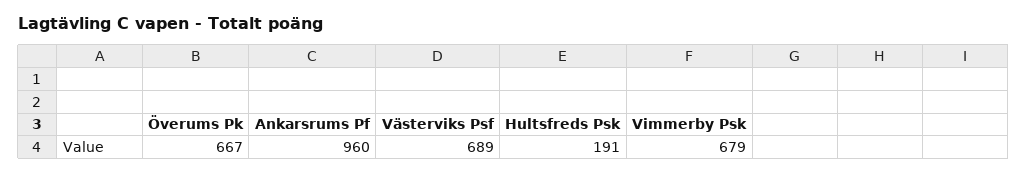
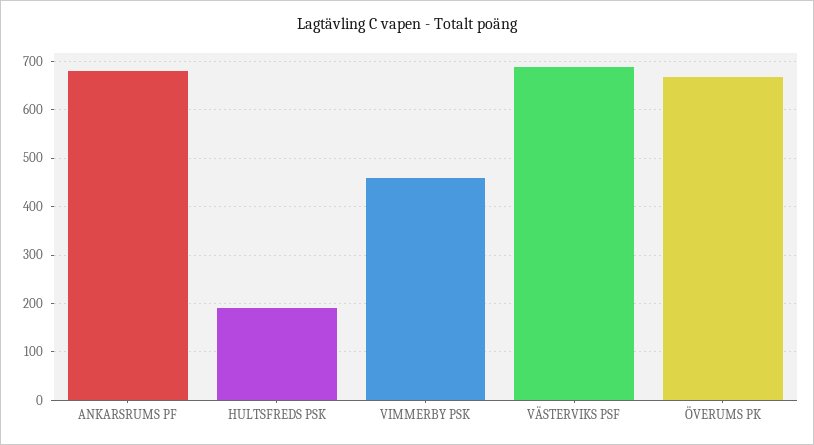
Ankarsrums Pf: 960 -> 680
Vimmerby Psk: 679 -> 460

